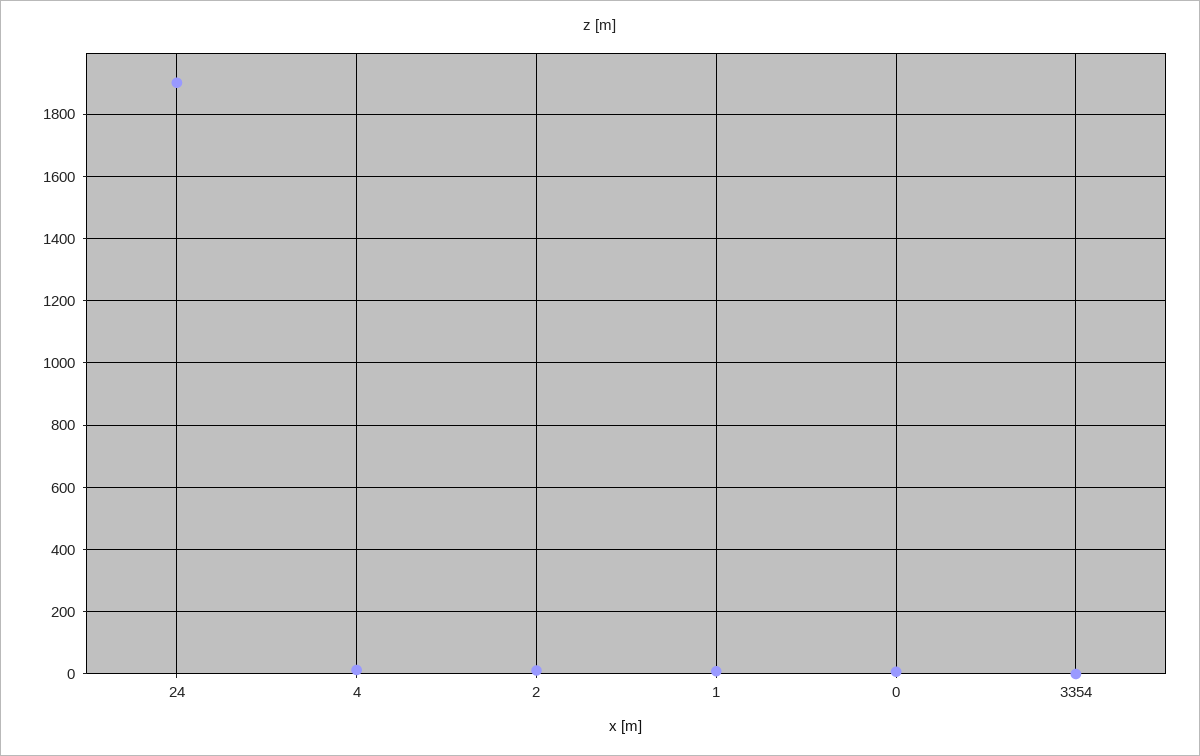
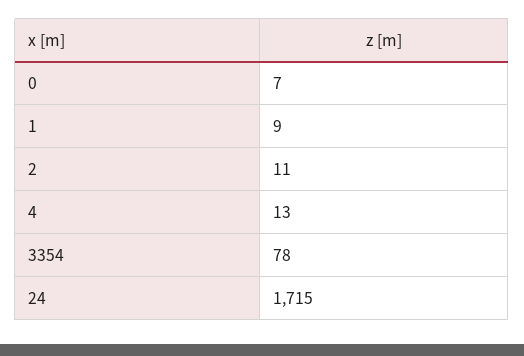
24: 1900 -> 1715
3354: 0 -> 78

